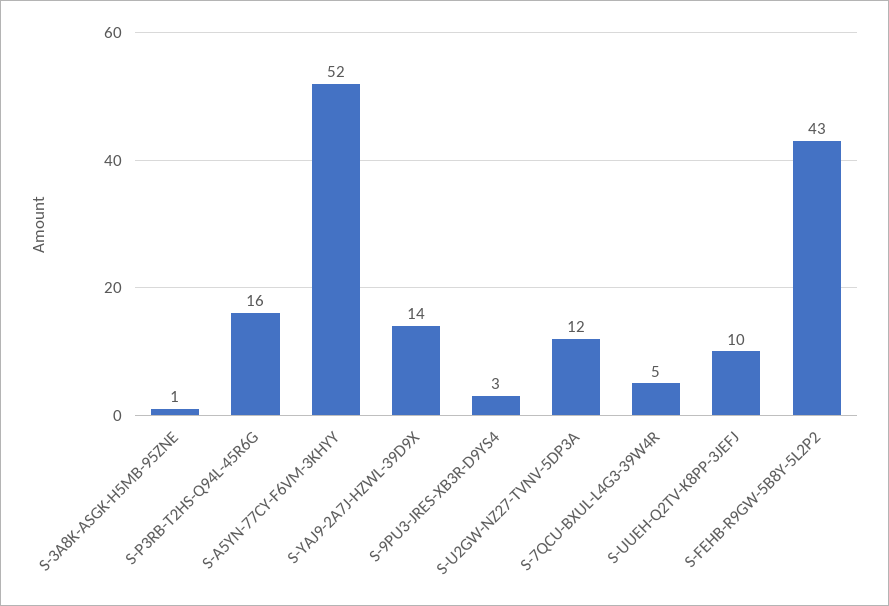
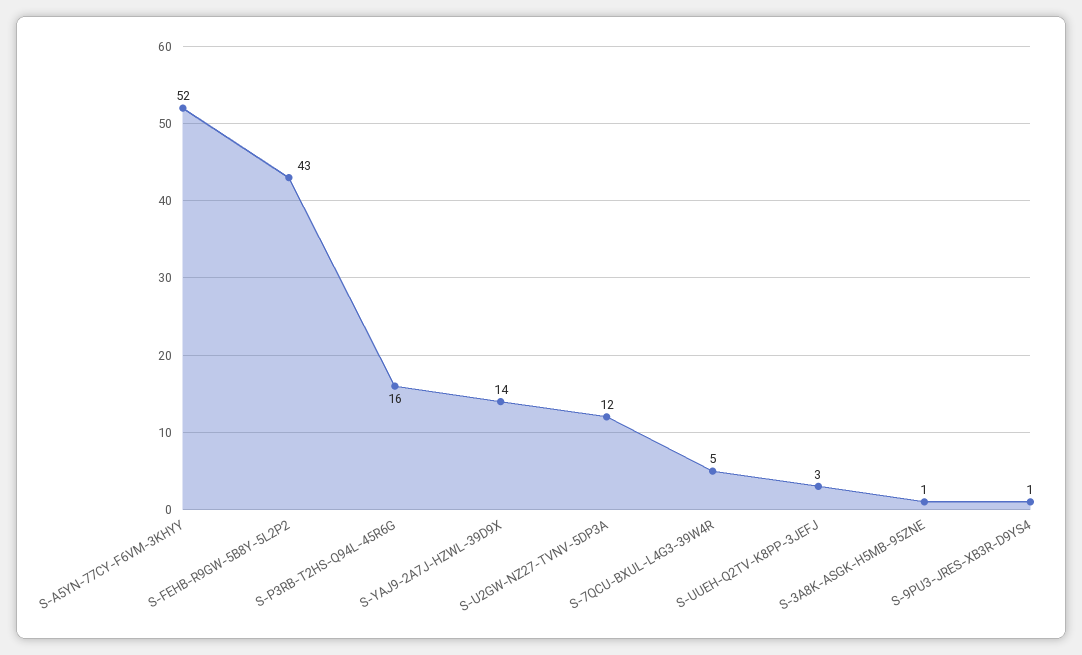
S-9PU3-JRES-XB3R-D9YS4: 3 -> 1
S-UUEH-Q2TV-K8PP-3JEFJ: 10 -> 3

